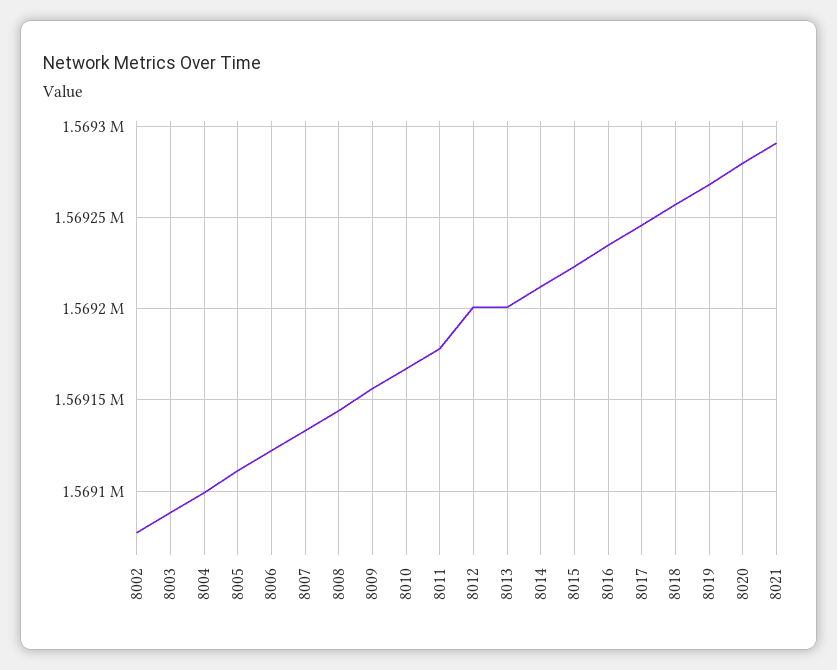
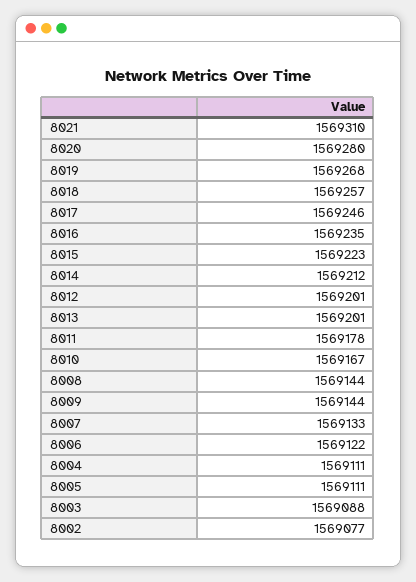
8004: 1569100 -> 1569111
8009: 1569155 -> 1569144
8021: 1569290 -> 1569310

